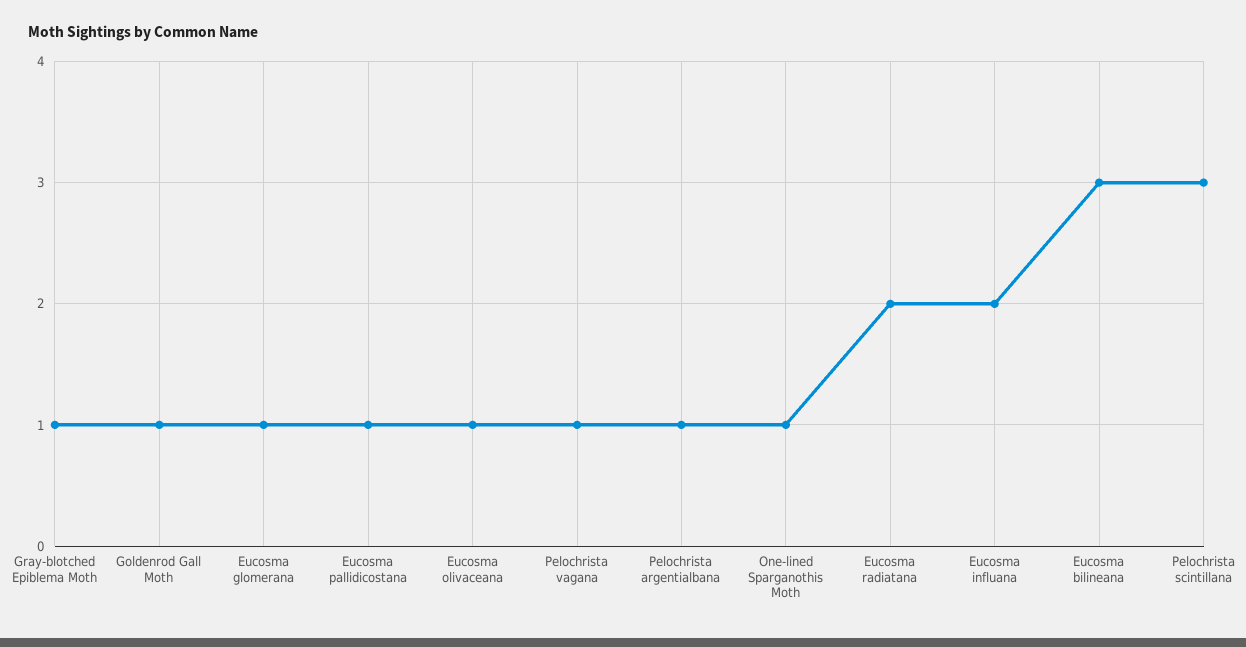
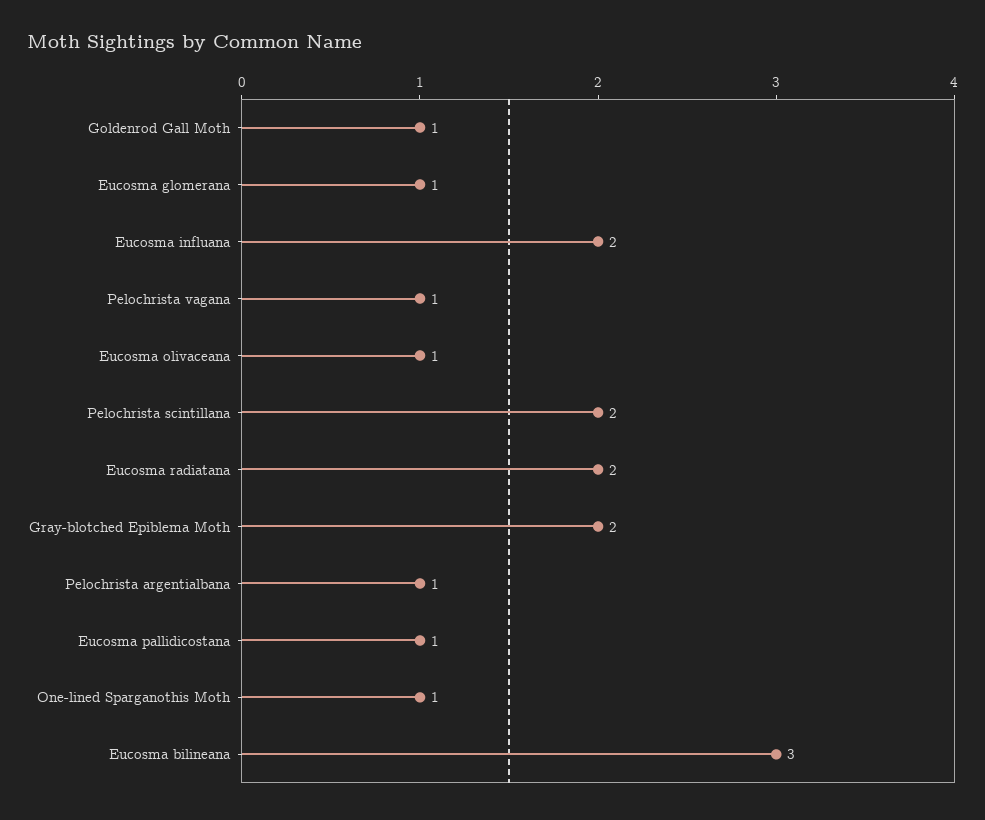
Gray-blotched Epiblema Moth: 1 -> 2
Pelochrista scintillana: 3 -> 2

